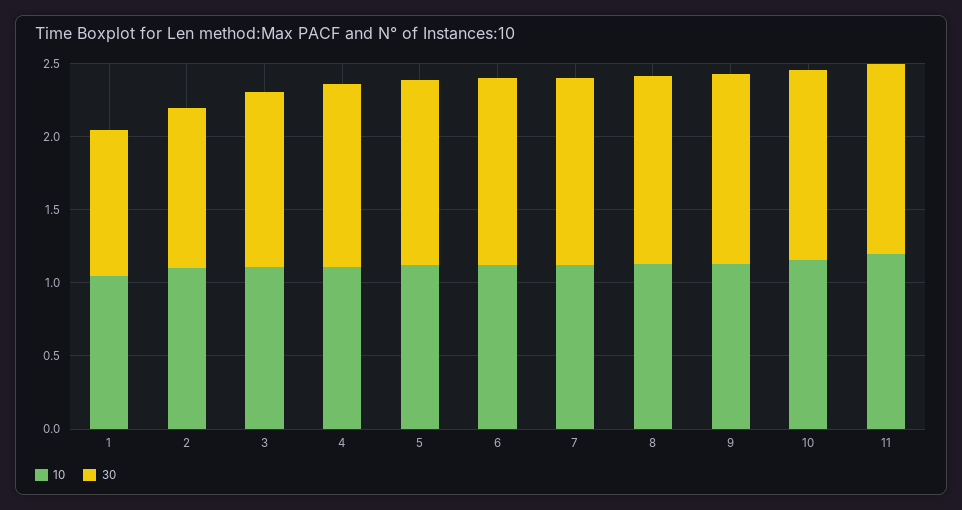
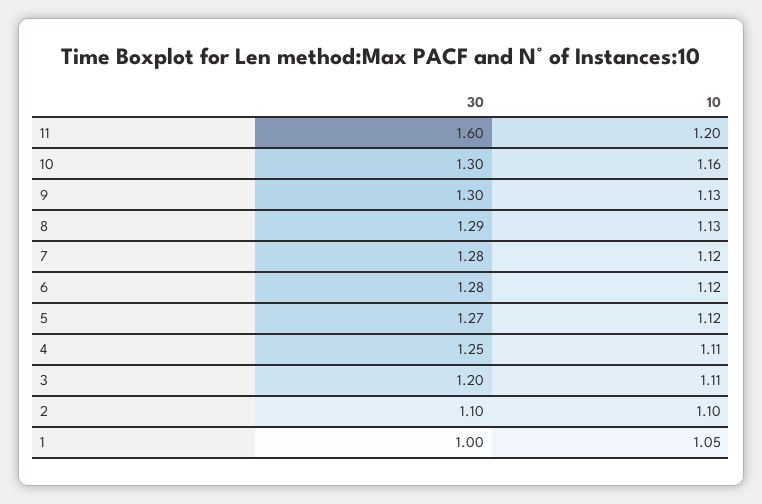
30, 11: 1.3 -> 1.6

